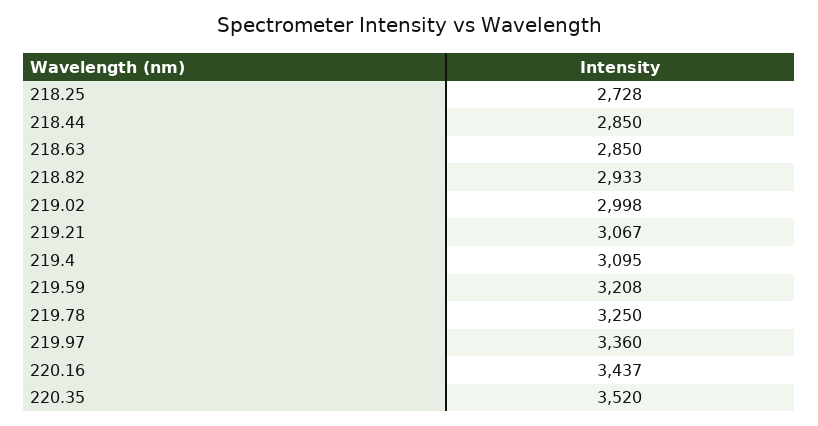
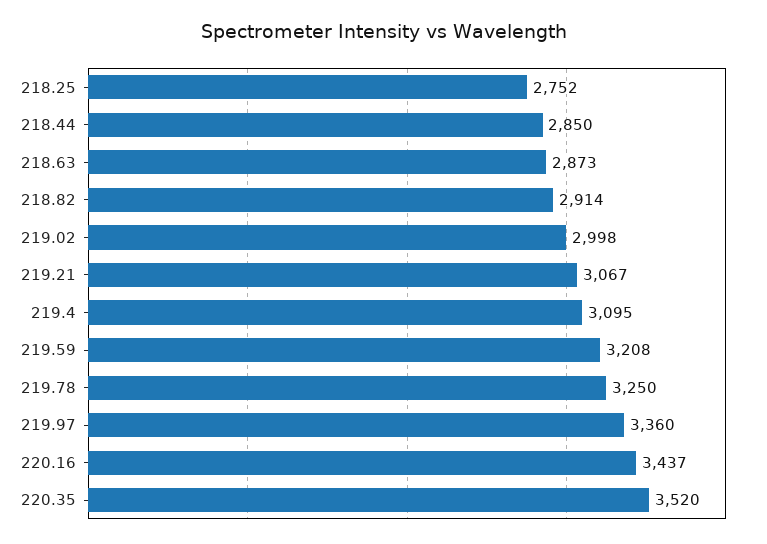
218.25: 2728 -> 2752
218.63: 2850 -> 2873
218.82: 2933 -> 2914

